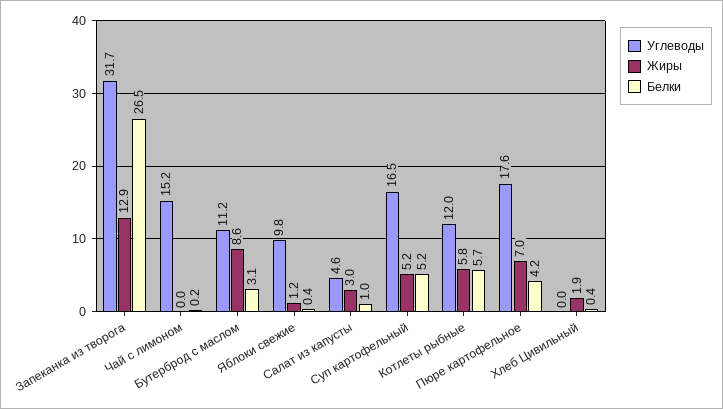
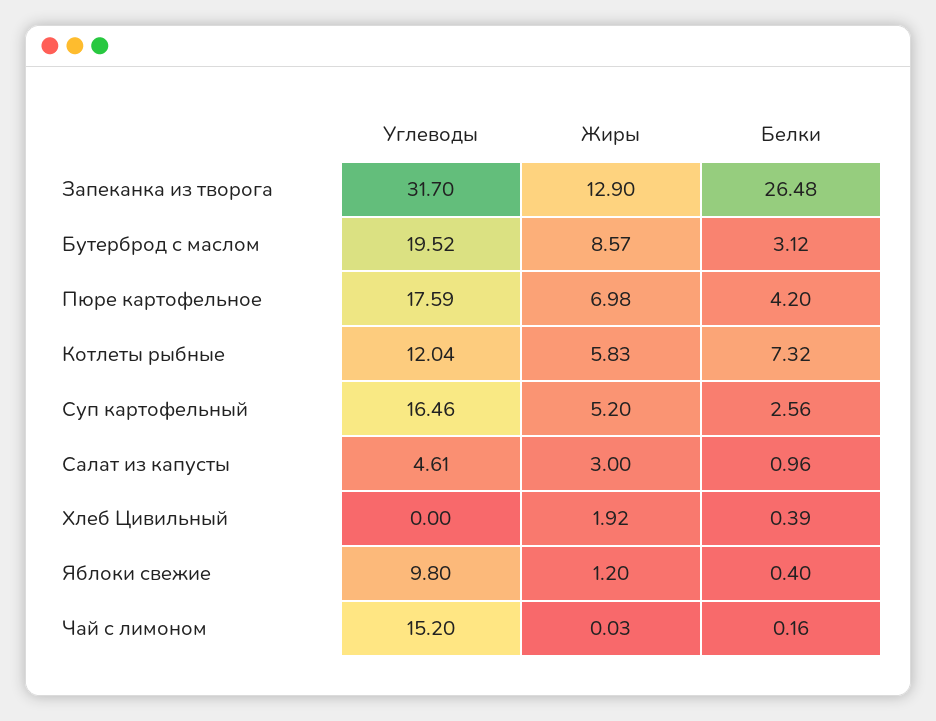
Углеводы, Бутерброд с маслом: 11.2 -> 19.52
Белки, Суп картофельный: 5.2 -> 2.56
Белки, Котлеты рыбные: 5.7 -> 7.32

